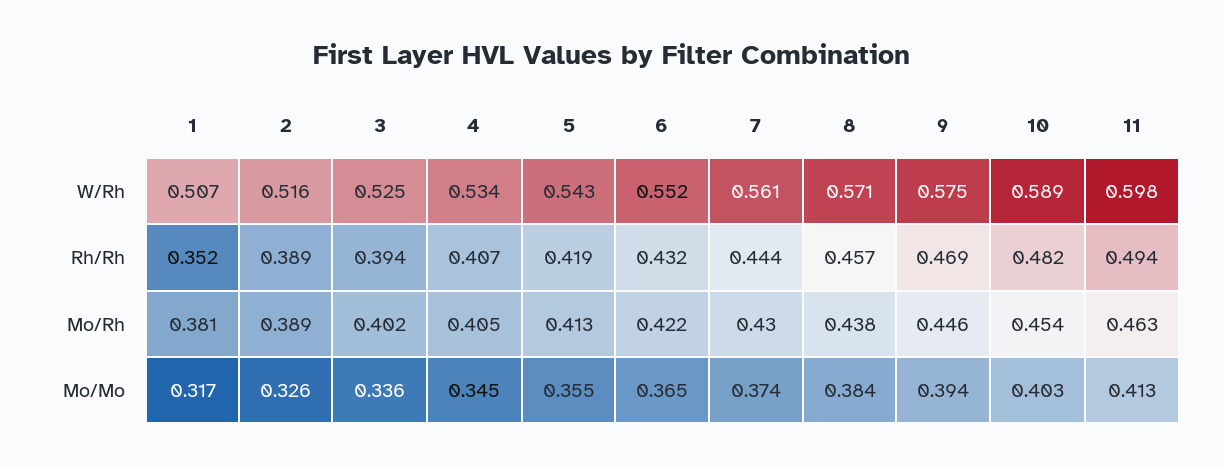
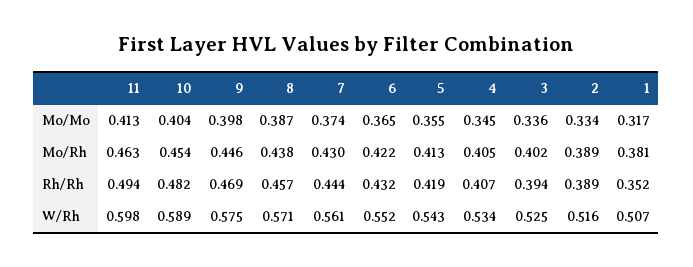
2, Mo/Mo: 0.326 -> 0.334
8, Mo/Mo: 0.384 -> 0.387
9, Mo/Mo: 0.394 -> 0.398
10, Mo/Mo: 0.403 -> 0.404

